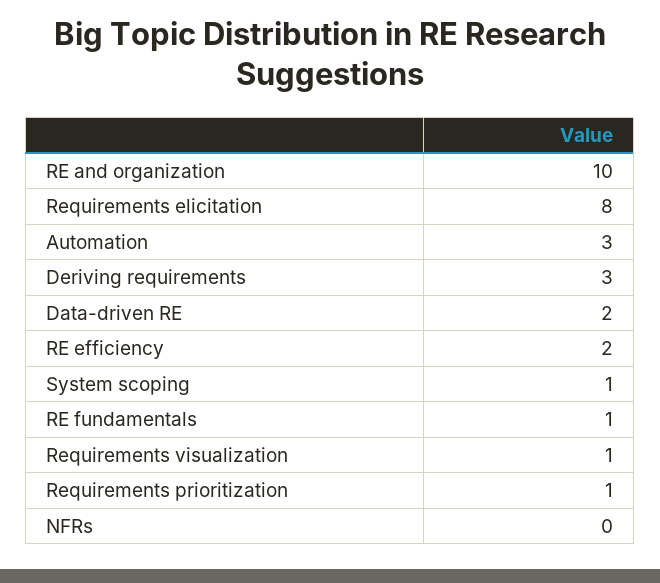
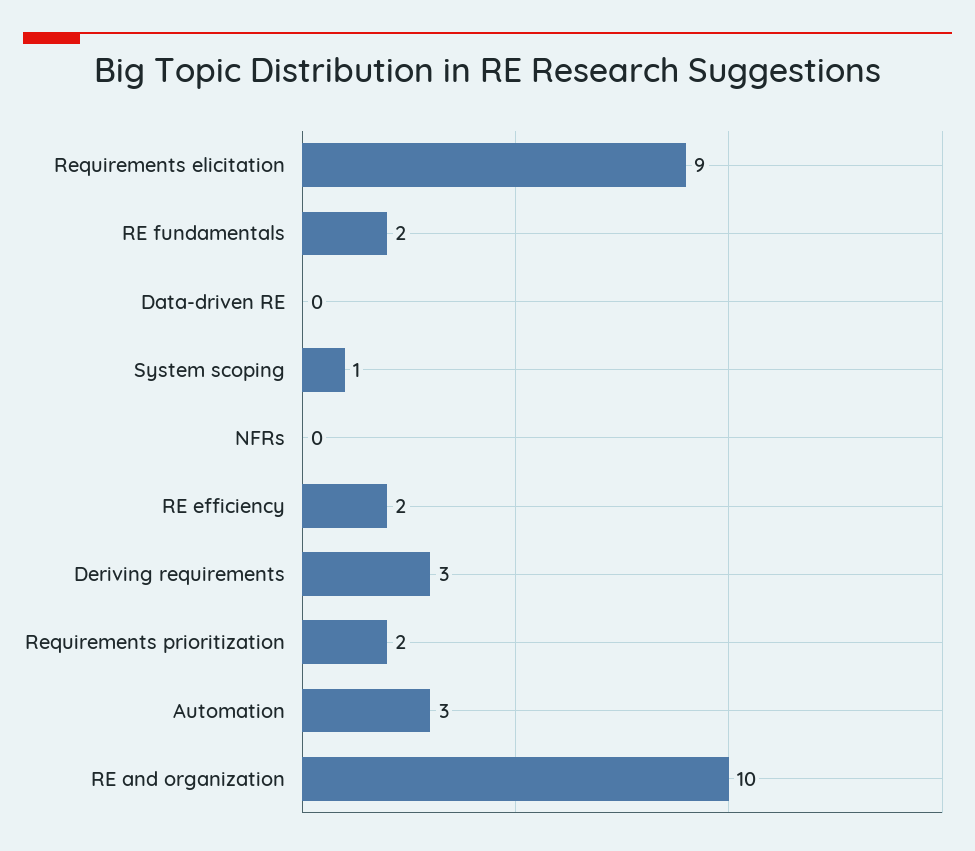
Requirements elicitation: 8 -> 9
Data-driven RE: 2 -> 0
RE fundamentals: 1 -> 2
Requirements visualization: 1 -> none
Requirements prioritization: 1 -> 2

